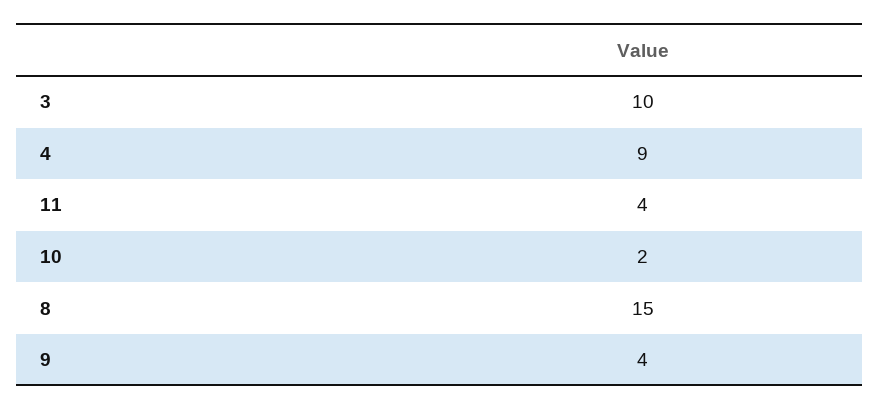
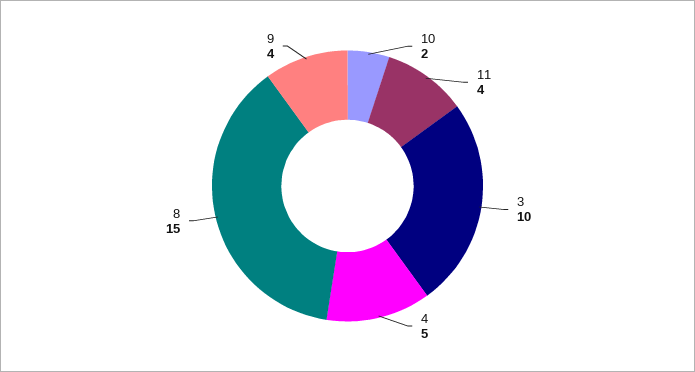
4: 9 -> 5

